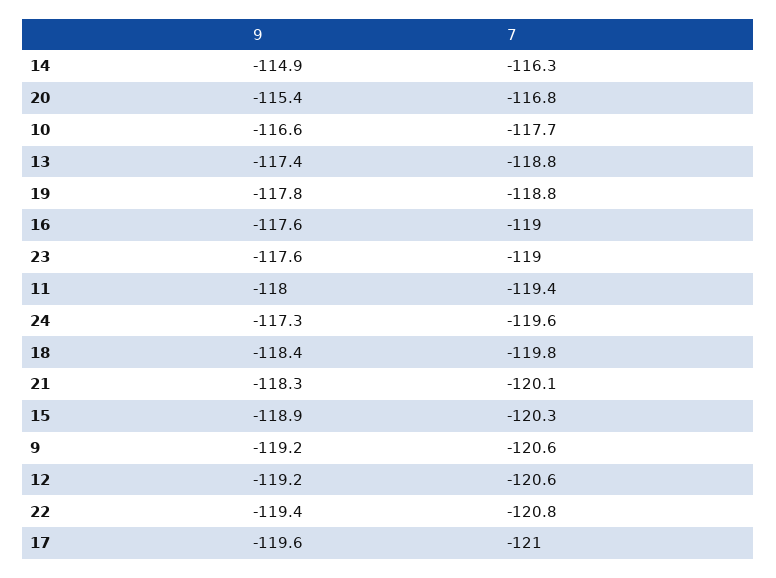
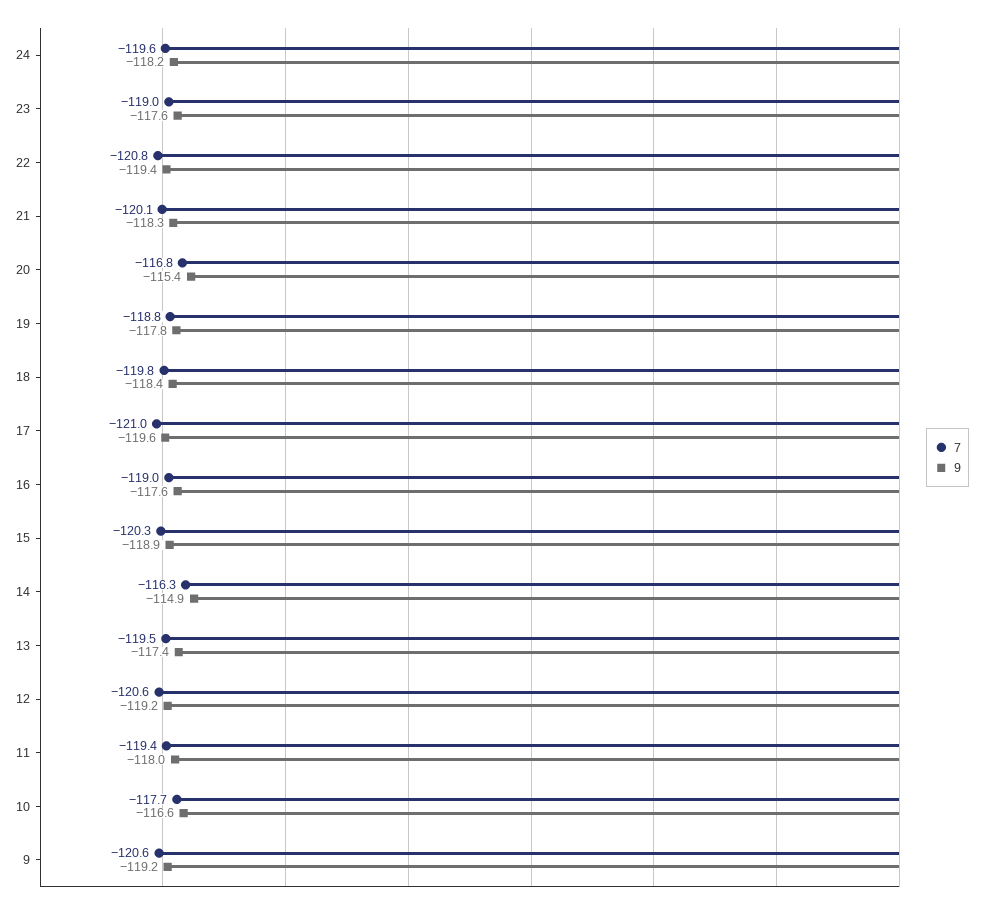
7, 13: -118.8 -> -119.5
9, 24: -117.3 -> -118.2

